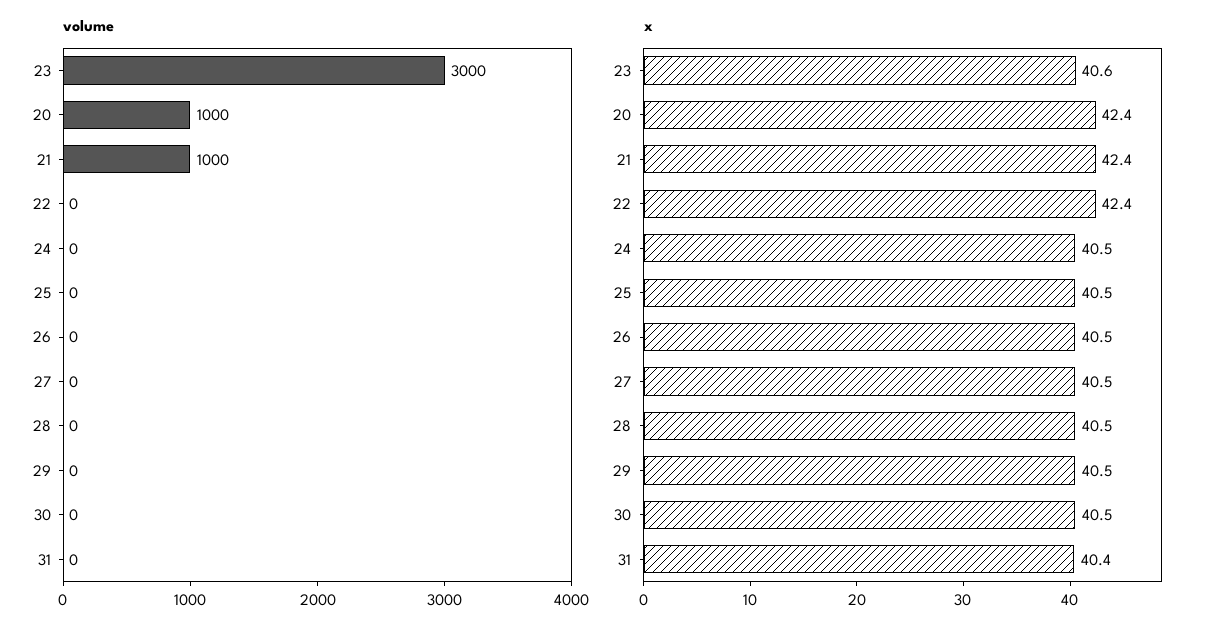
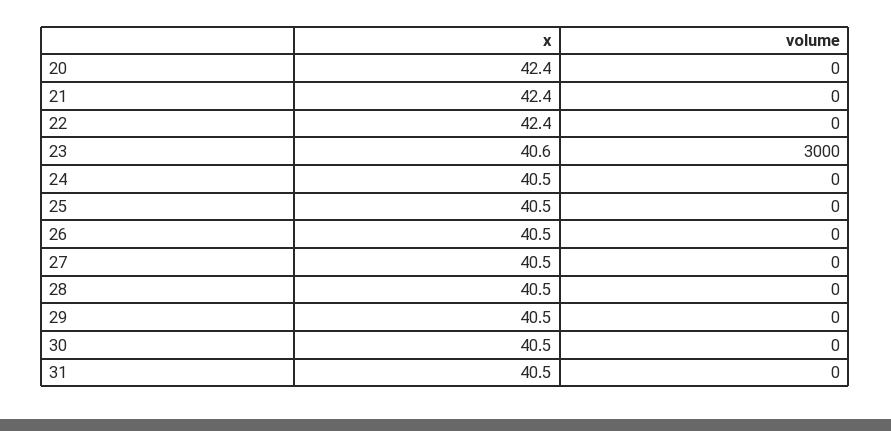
volume, 20: 1000 -> 0
volume, 21: 1000 -> 0
x, 31: 40.4 -> 40.5

